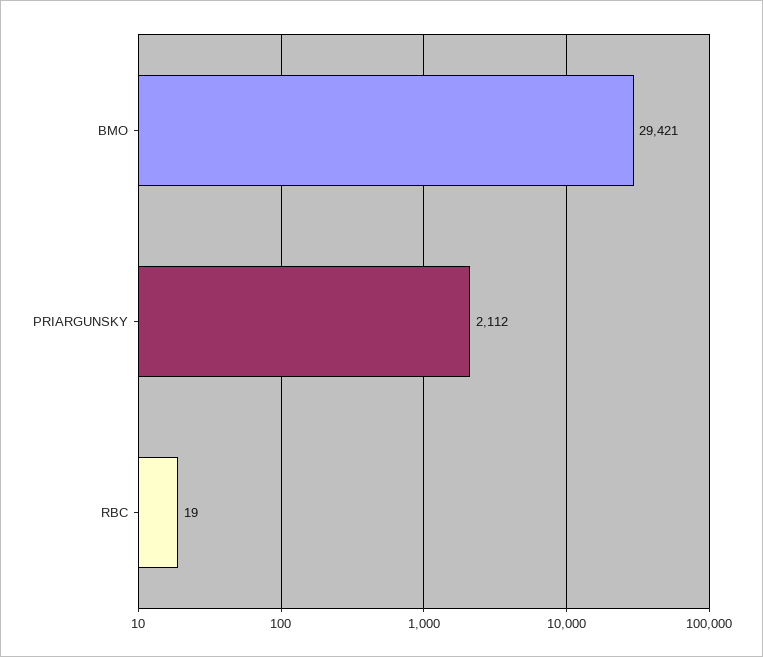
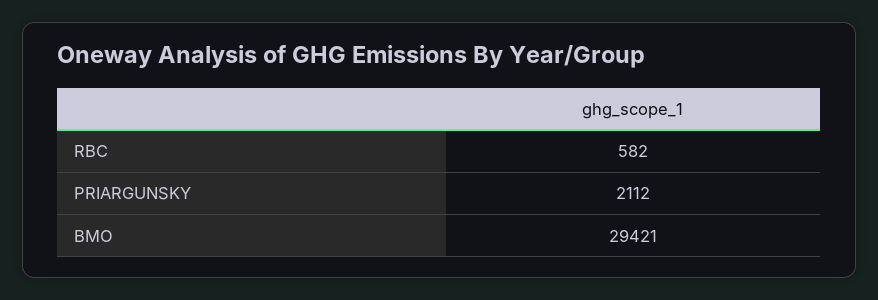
RBC: 19 -> 582

